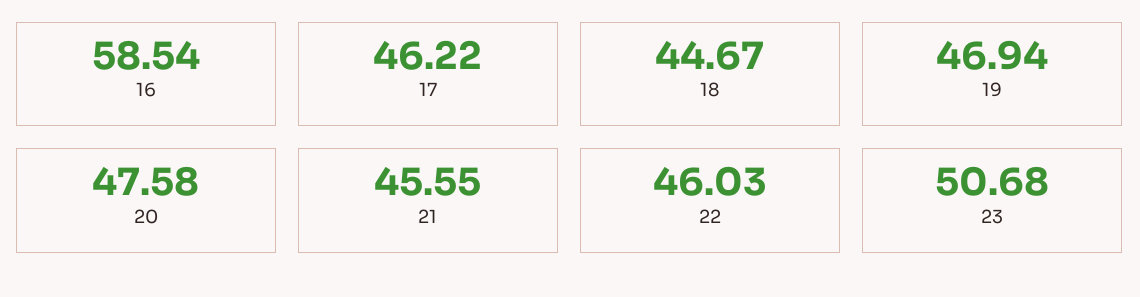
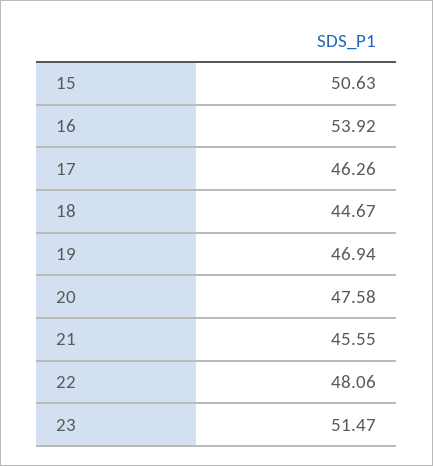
16: 58.54 -> 53.92
17: 46.22 -> 46.26
22: 46.03 -> 48.06
23: 50.68 -> 51.47
15: none -> 50.63

